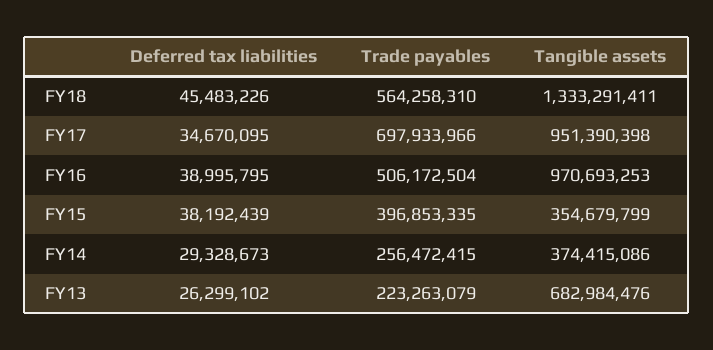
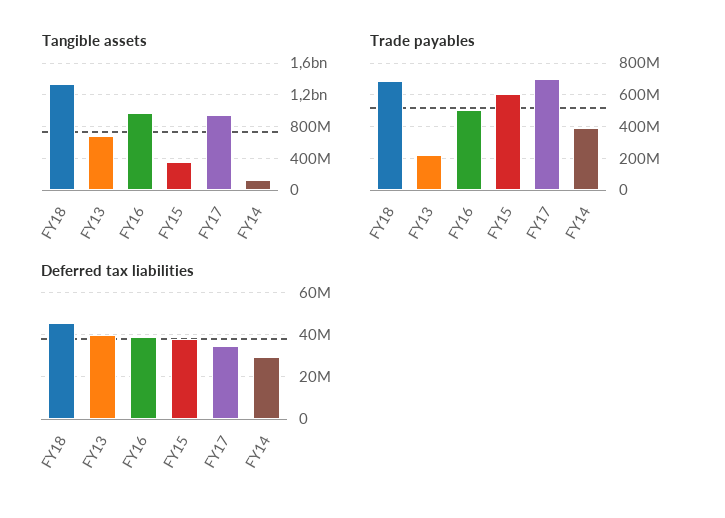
Trade payables, FY18: 564258310 -> 700000000
Trade payables, FY15: 396853335 -> 600000000
Trade payables, FY14: 256472415 -> 400000000
Tangible assets, FY14: 374415086 -> 100000000
Deferred tax liabilities, FY13: 26299102 -> 40000000

